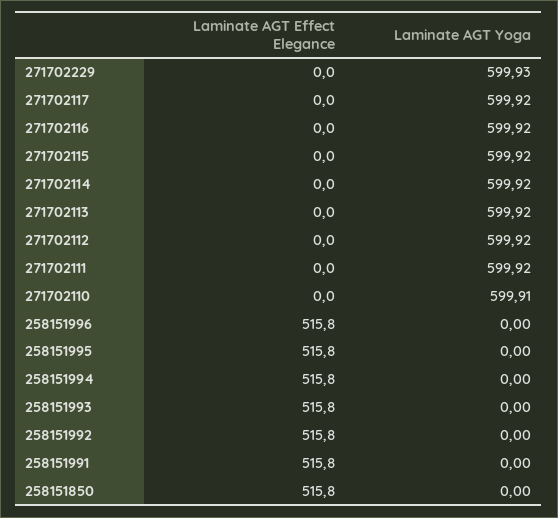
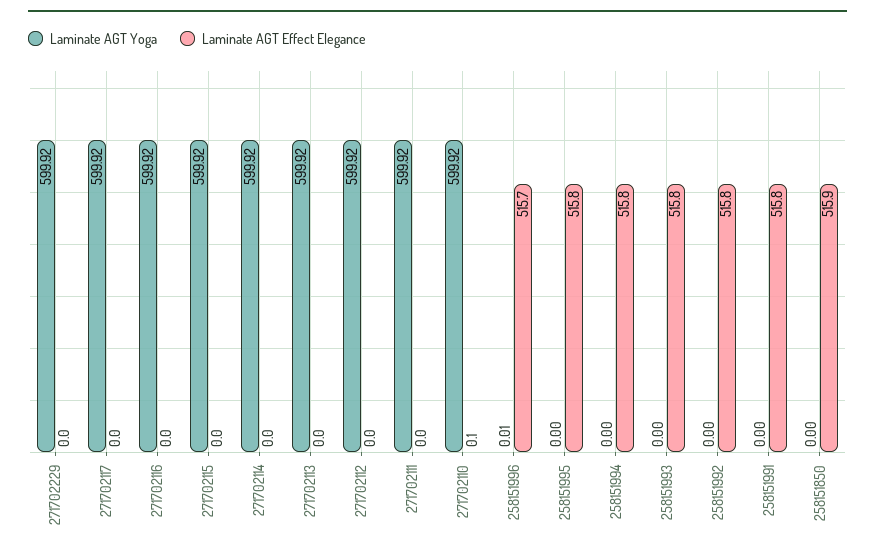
Laminate AGT Yoga, 271702229: 599.93 -> 599.92
Laminate AGT Effect Elegance, 271702110: 0 -> 0.1
Laminate AGT Yoga, 271702110: 599.91 -> 599.92
Laminate AGT Effect Elegance, 258151996: 515.8 -> 515.7
Laminate AGT Yoga, 258151996: 0 -> 0.01
Laminate AGT Effect Elegance, 258151850: 515.8 -> 515.9

